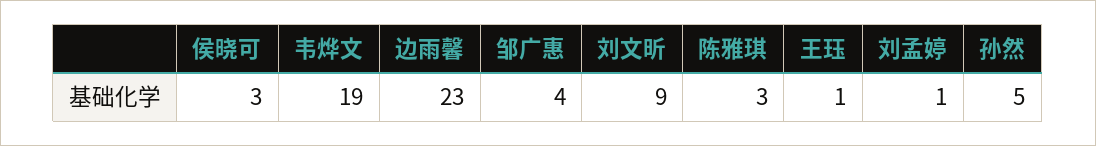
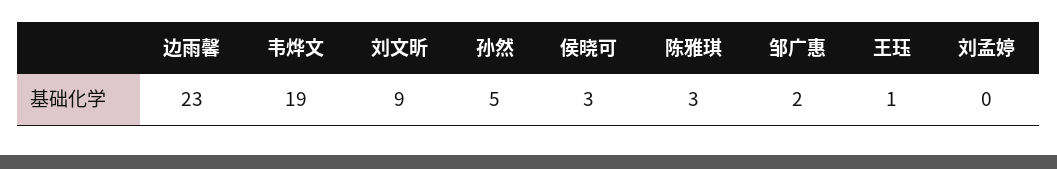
邹广惠: 4 -> 2
刘孟婷: 1 -> 0

